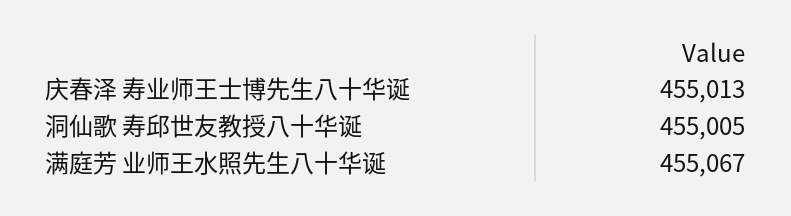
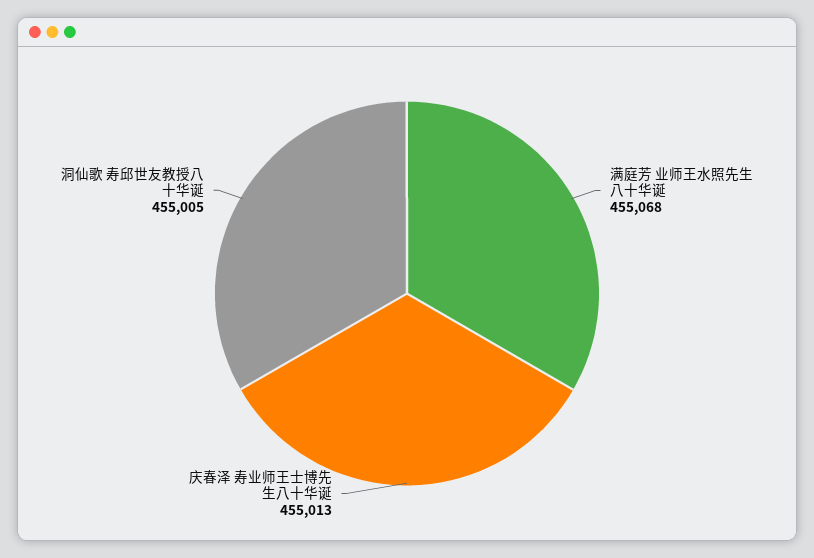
满庭芳 业师王水照先生八十华诞: 455067 -> 455068

